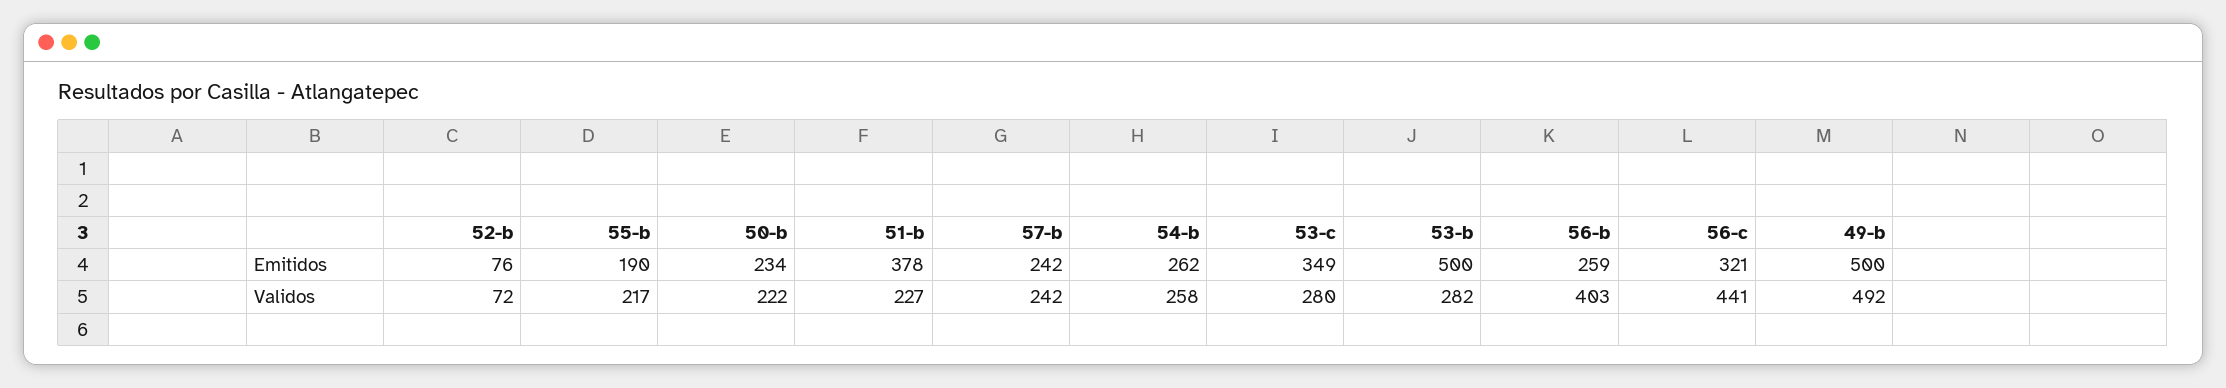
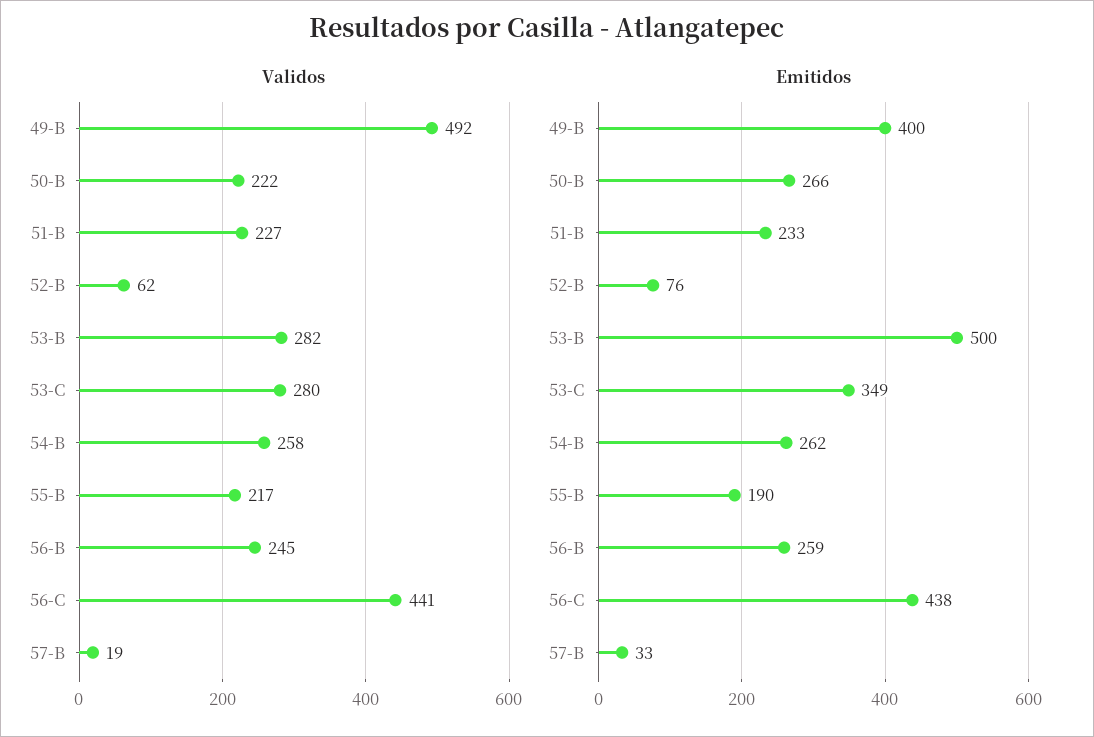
Emitidos, 50-b: 234 -> 266
Emitidos, 51-b: 378 -> 233
Emitidos, 57-b: 242 -> 33
Emitidos, 56-c: 321 -> 438
Emitidos, 49-b: 500 -> 400
Validos, 52-b: 72 -> 62
Validos, 57-b: 242 -> 19
Validos, 56-b: 403 -> 245

